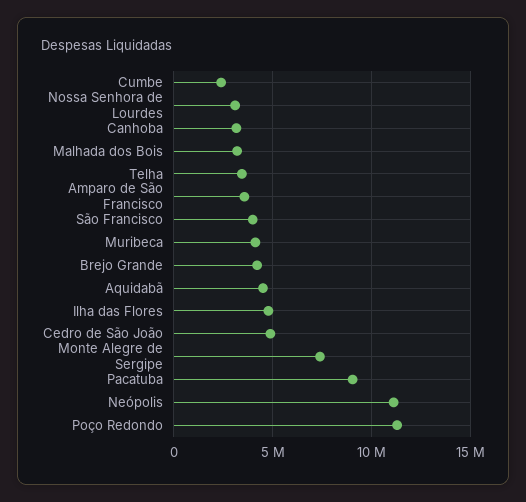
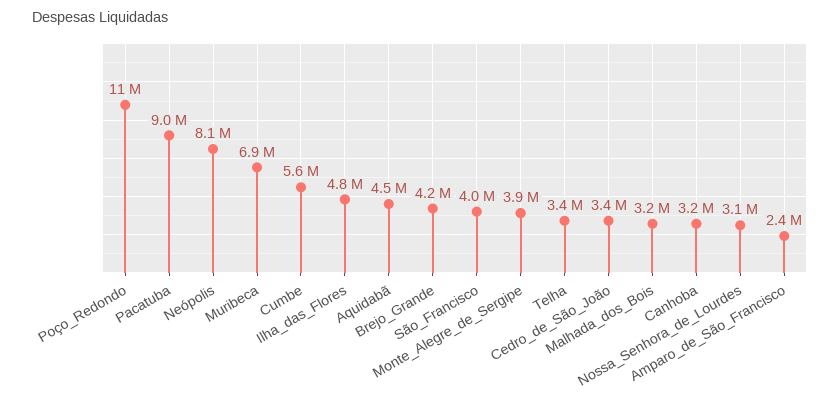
Cumbe: 2500000 -> 5600000
Amparo de São Francisco: 3500000 -> 2400000
Muribeca: 4000000 -> 6900000
Cedro de São João: 5000000 -> 3400000
Monte Alegre de Sergipe: 7500000 -> 3900000
Neópolis: 11000000 -> 8100000

